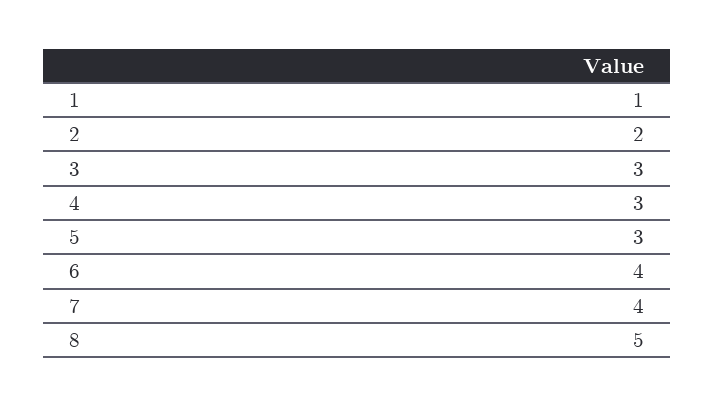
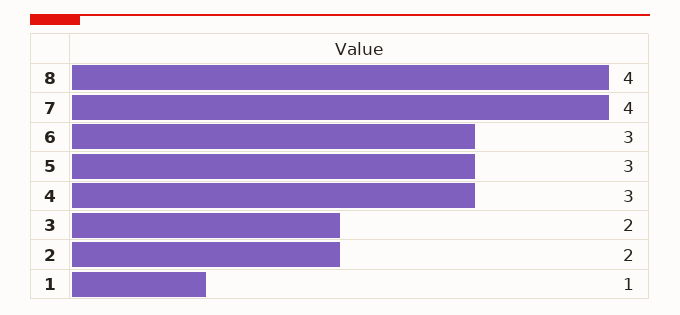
3: 3 -> 2
6: 4 -> 3
8: 5 -> 4

